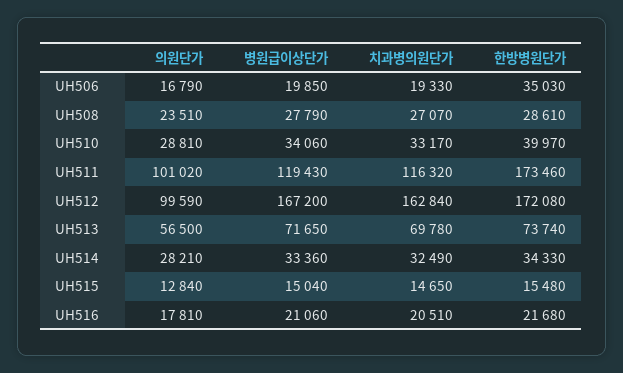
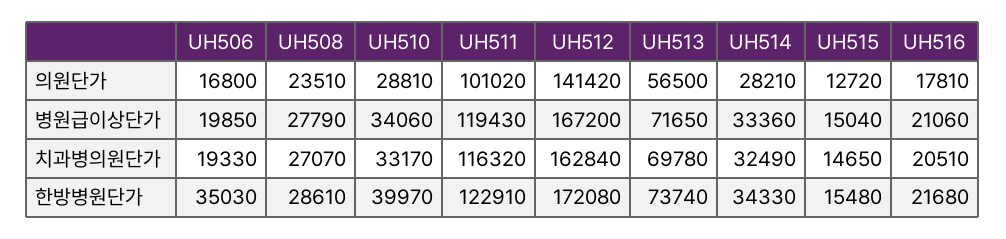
의원단가, UH506: 16790 -> 16800
한방병원단가, UH511: 173460 -> 122910
의원단가, UH512: 99590 -> 141420
의원단가, UH515: 12840 -> 12720

